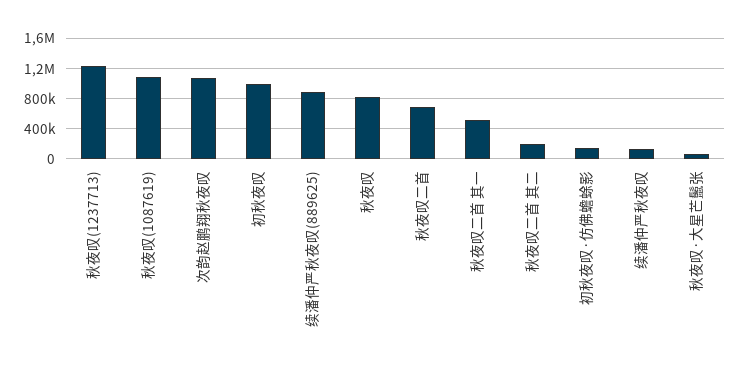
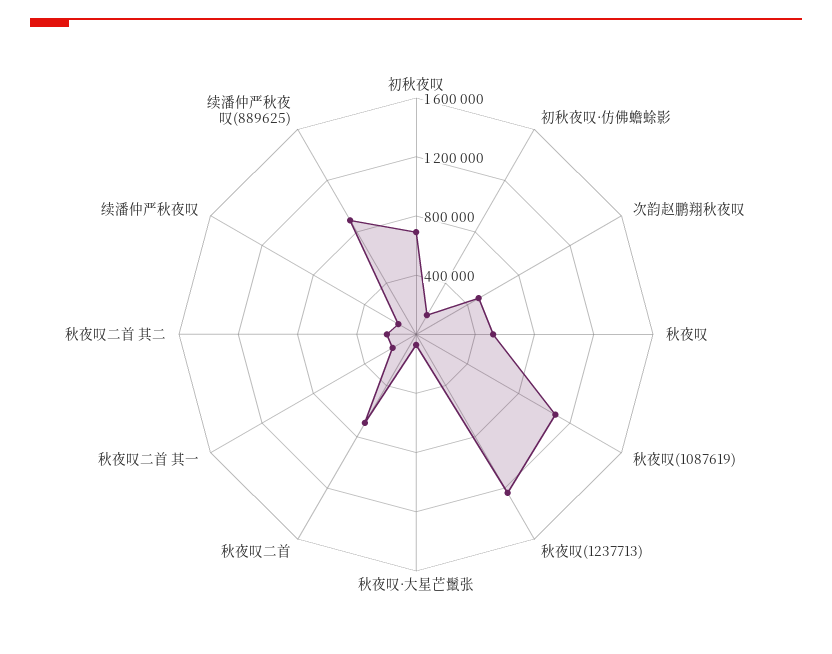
次韵赵鹏翔秋夜叹: 1100000 -> 500000
初秋夜叹: 1000000 -> 700000
秋夜叹: 800000 -> 500000
秋夜叹二首 其一: 500000 -> 200000

